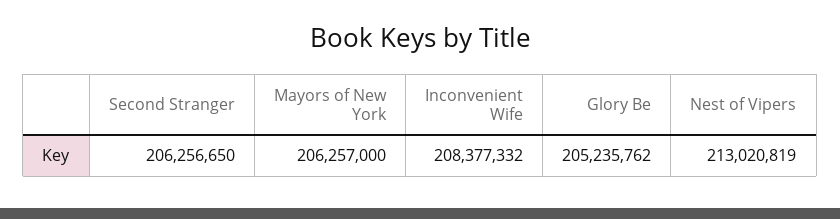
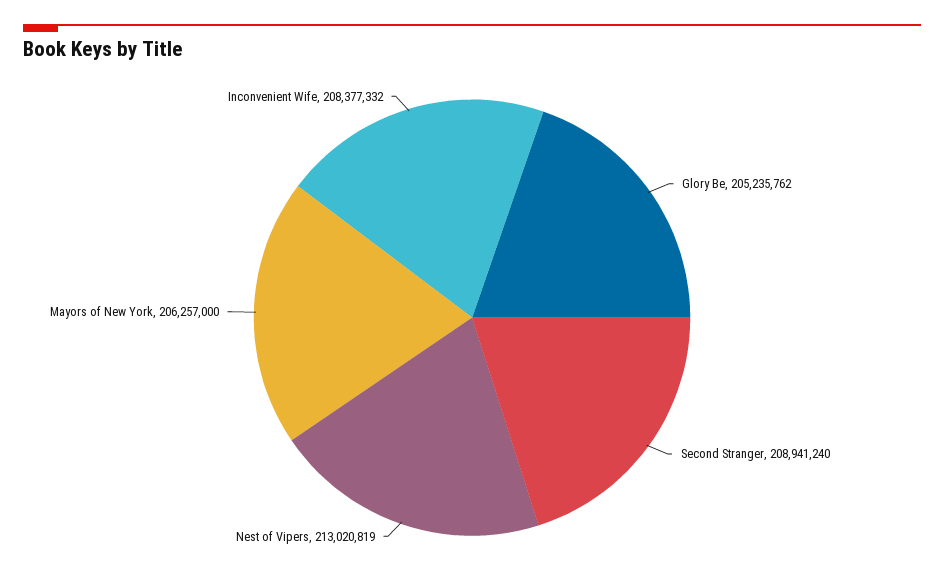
Second Stranger: 206256650 -> 208941240

